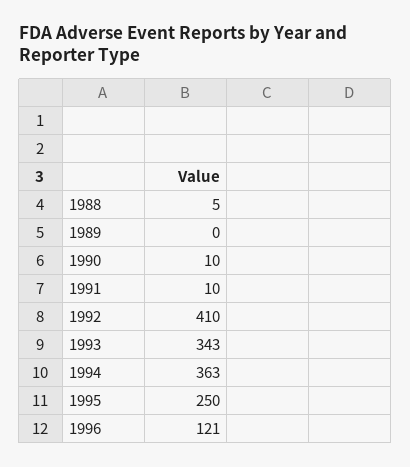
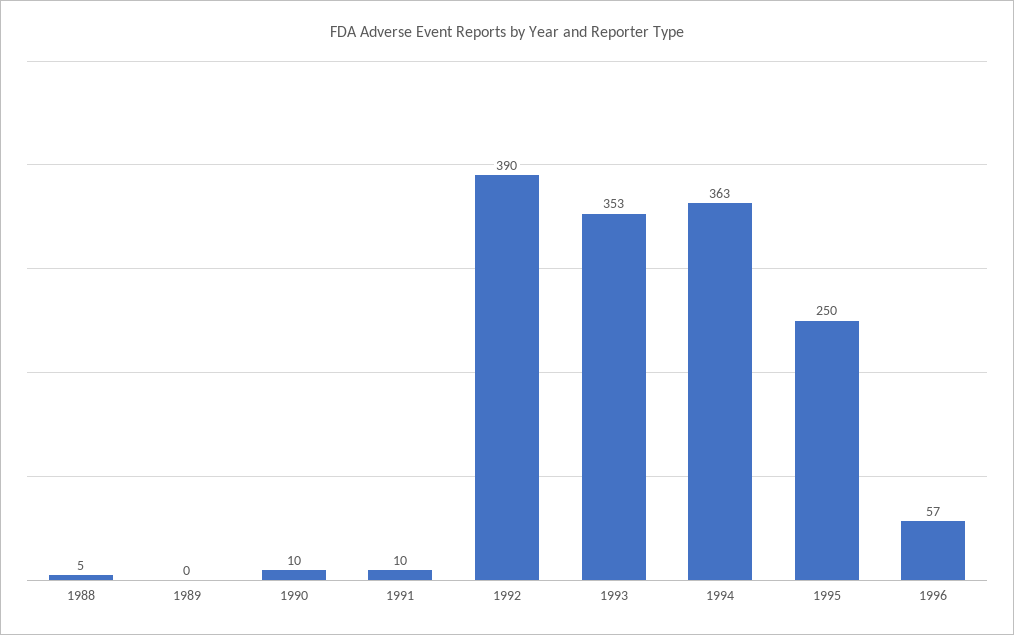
1992: 410 -> 390
1993: 343 -> 353
1996: 121 -> 57

